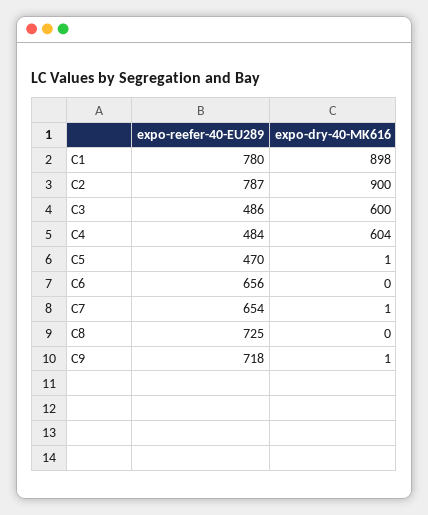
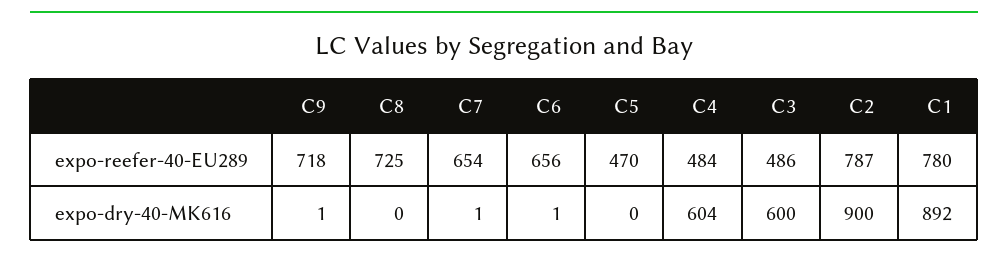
expo-dry-40-MK616, C1: 898 -> 892
expo-dry-40-MK616, C5: 1 -> 0
expo-dry-40-MK616, C6: 0 -> 1

